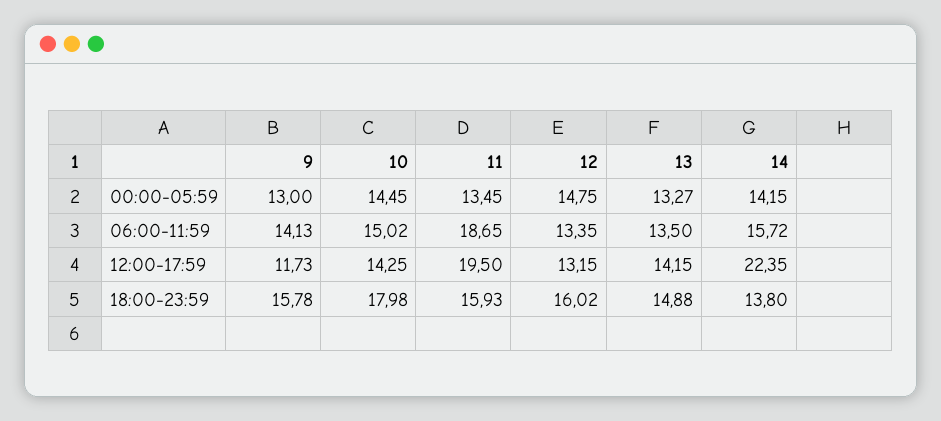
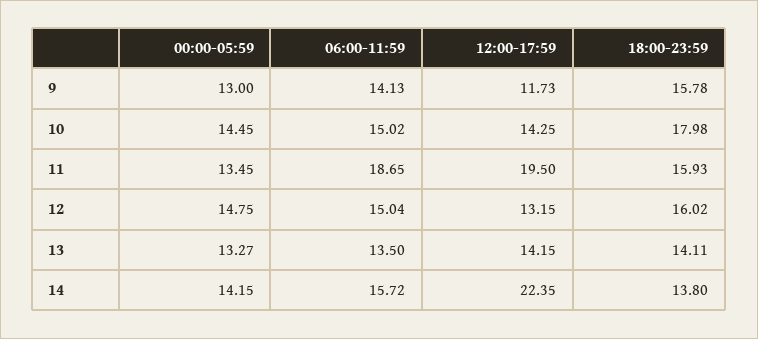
12, 06:00-11:59: 13.35 -> 15.04
13, 18:00-23:59: 14.88 -> 14.11

